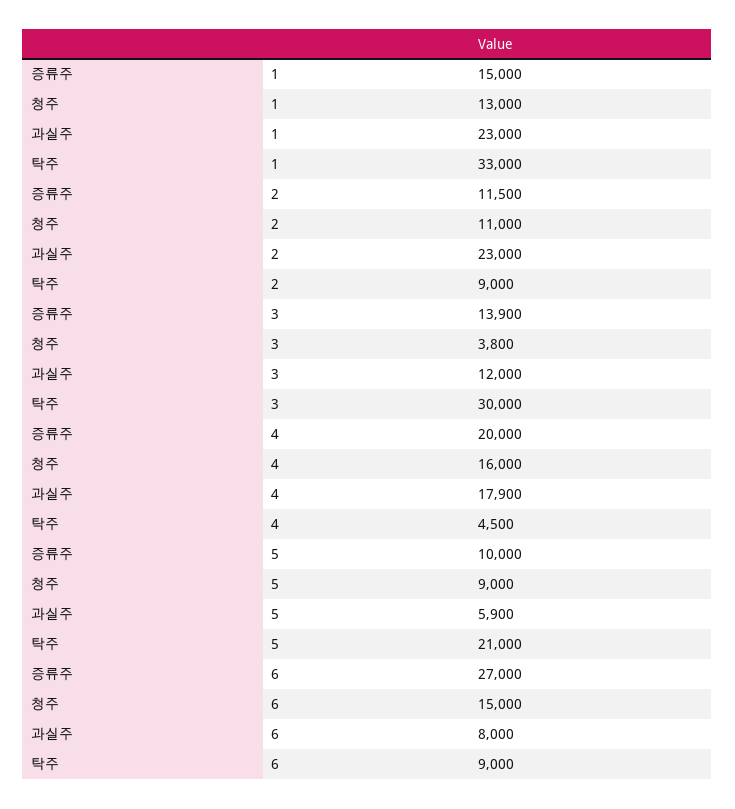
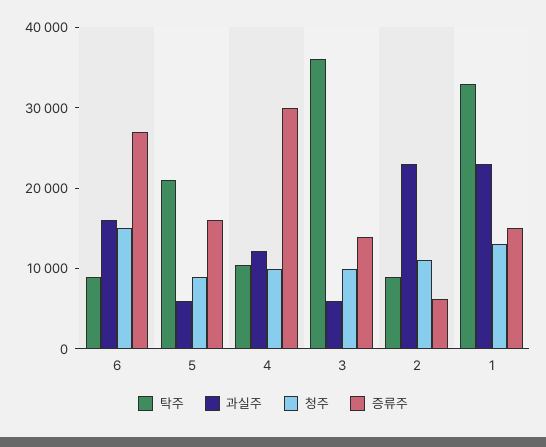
증류주, 2: 11500 -> 6000
청주, 3: 3800 -> 10000
과실주, 3: 12000 -> 6000
탁주, 3: 30000 -> 36000
증류주, 4: 20000 -> 30000
청주, 4: 16000 -> 10000
과실주, 4: 17900 -> 12000
탁주, 4: 4500 -> 10000
증류주, 5: 10000 -> 16000
과실주, 6: 8000 -> 16000

